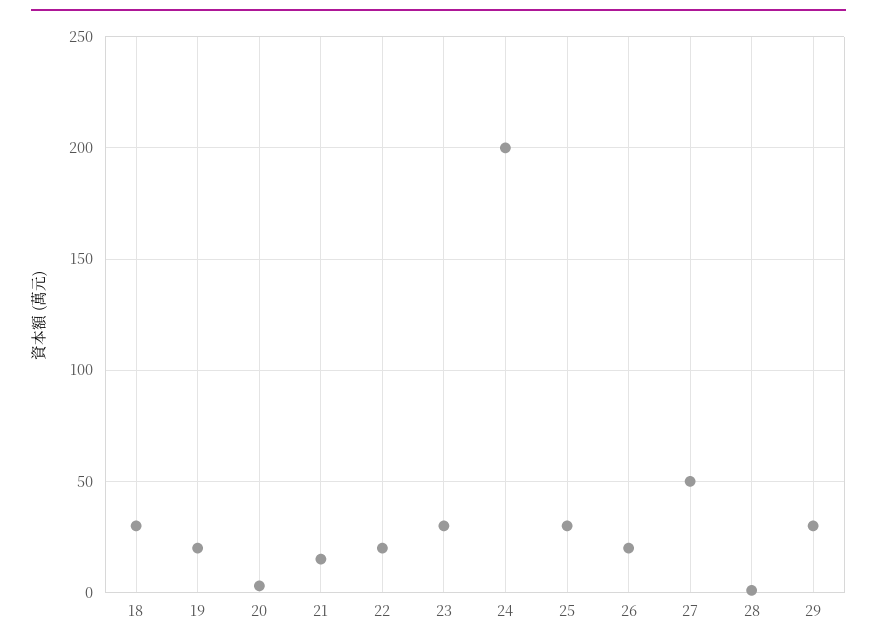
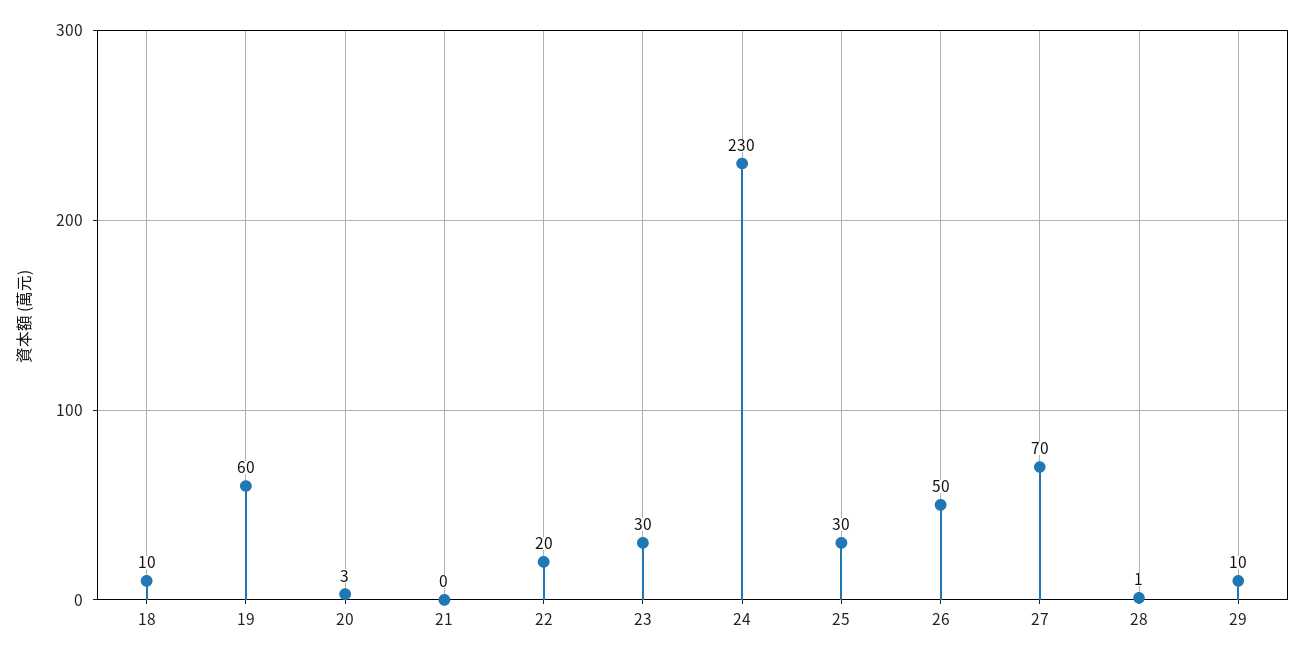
18: 30 -> 10
19: 20 -> 60
21: 15 -> 0
24: 200 -> 230
26: 20 -> 50
27: 50 -> 70
29: 30 -> 10

